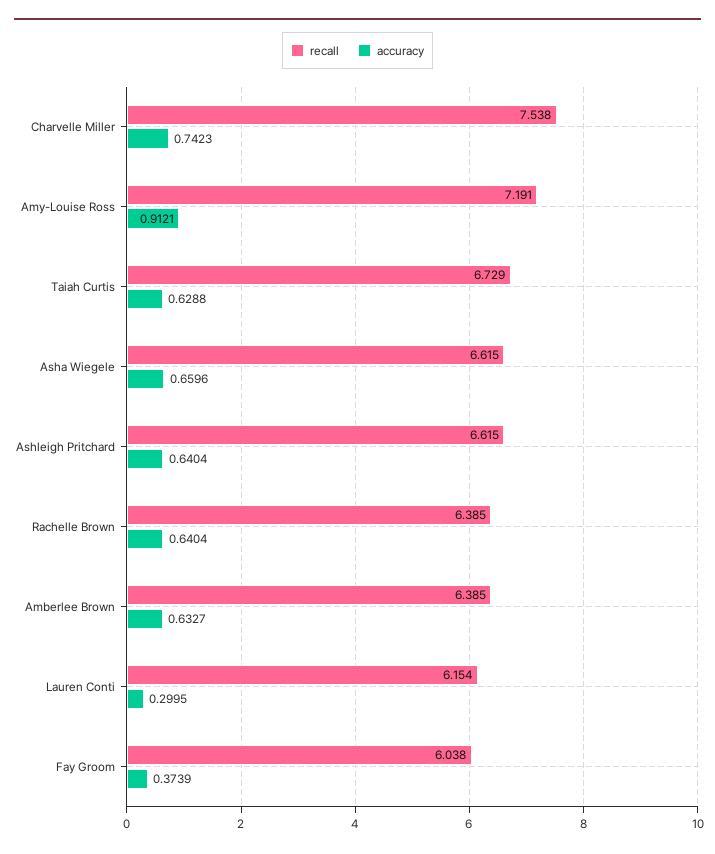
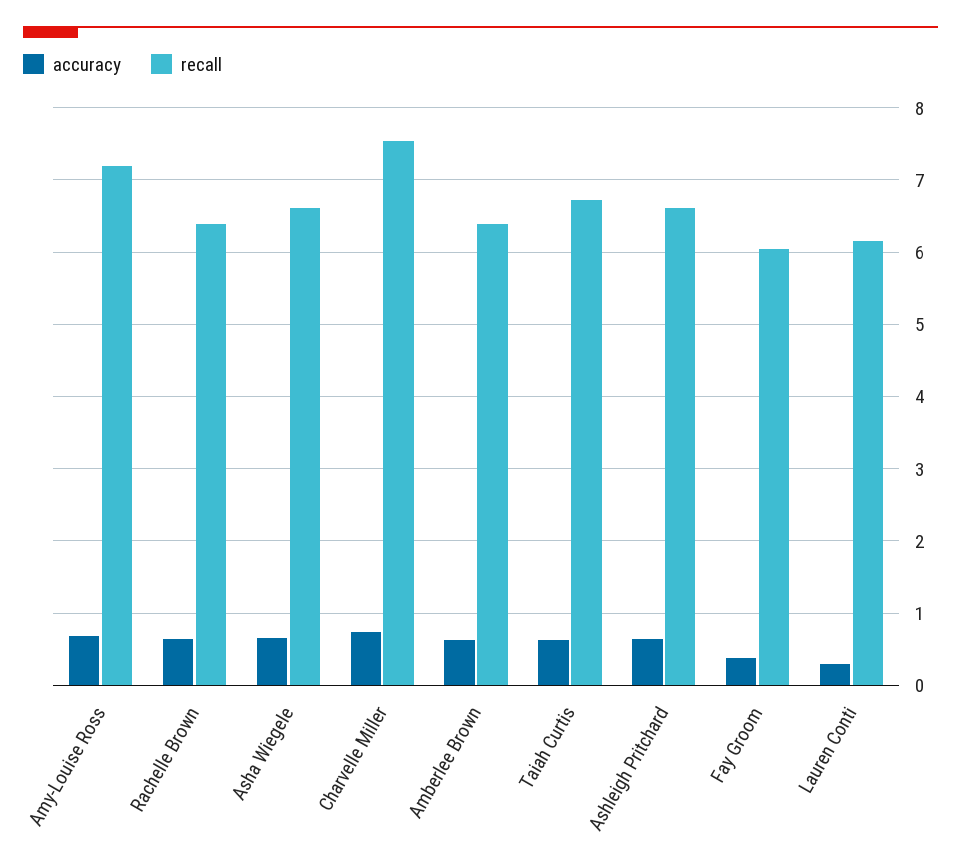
accuracy, Amy-Louise Ross: 0.9121 -> 0.7

